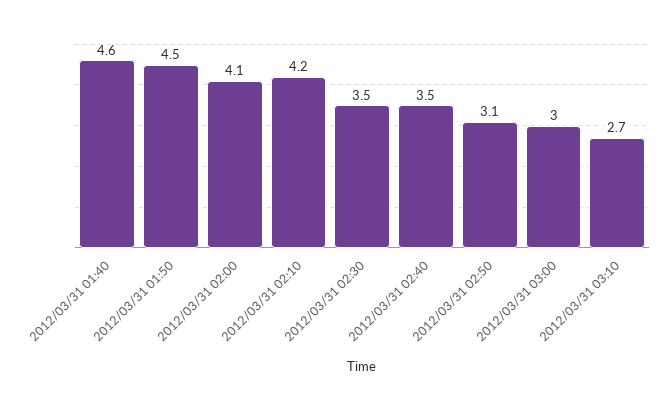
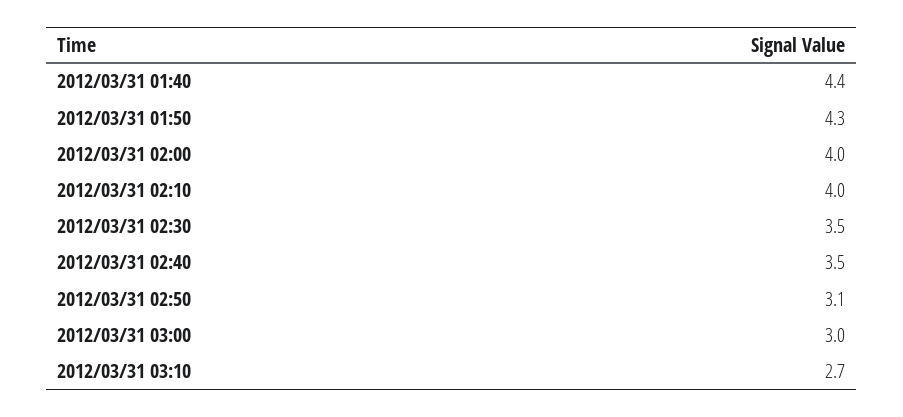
2012/03/31 01:40: 4.6 -> 4.4
2012/03/31 01:50: 4.5 -> 4.3
2012/03/31 02:00: 4.1 -> 4
2012/03/31 02:10: 4.2 -> 4

